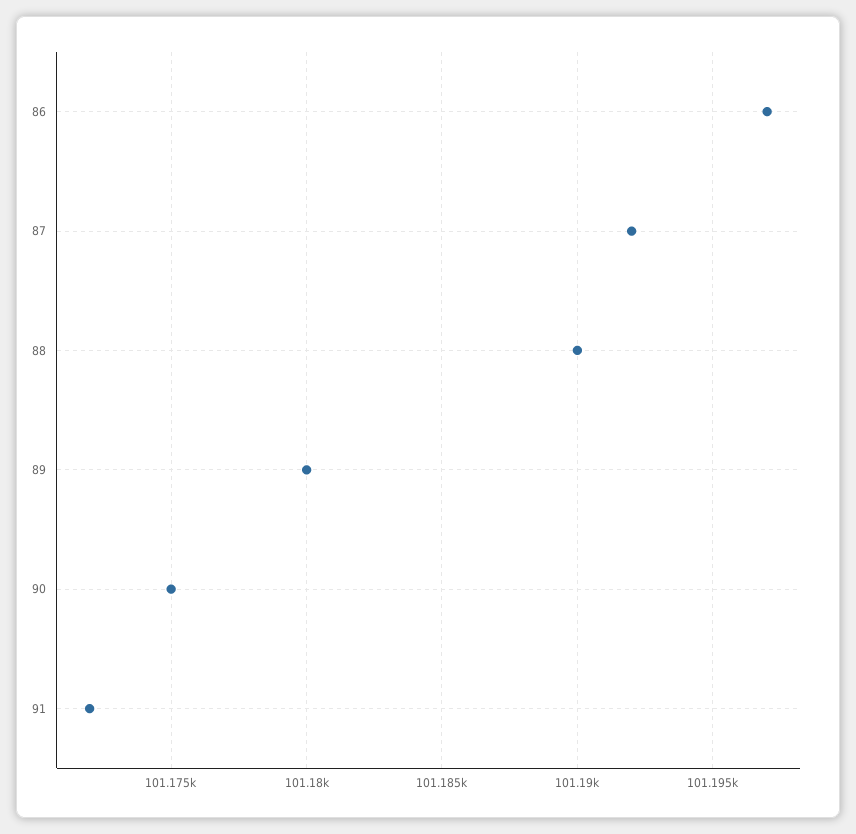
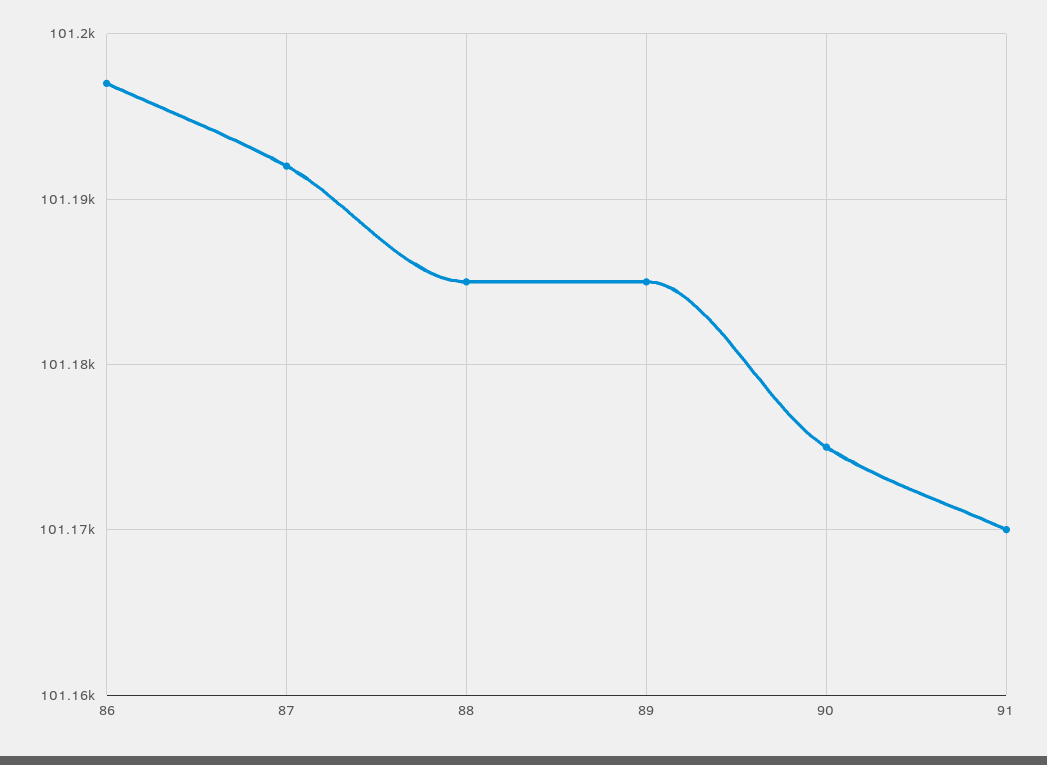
88: 101190 -> 101185
89: 101180 -> 101185
91: 101172 -> 101170

